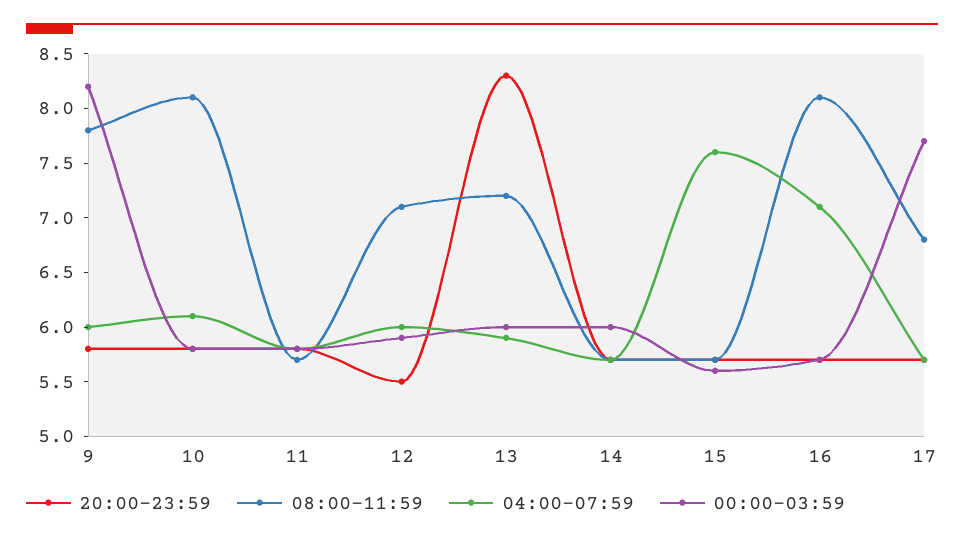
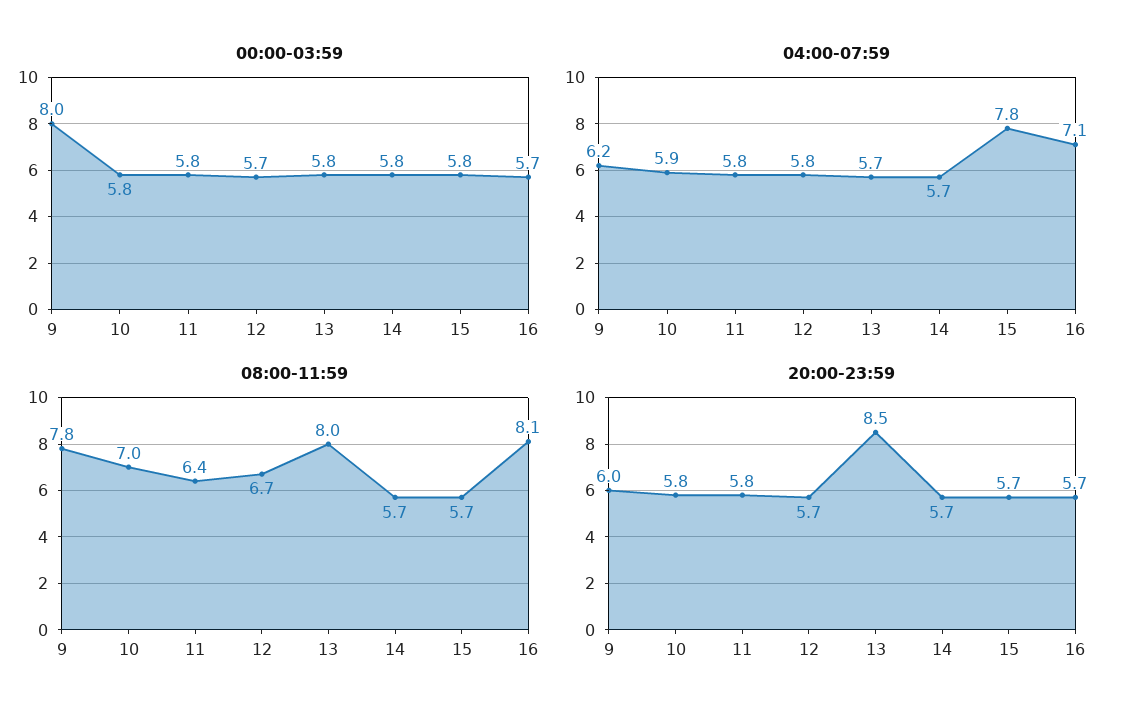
20:00-23:59, 9: 5.8 -> 6
04:00-07:59, 9: 6 -> 6.2
00:00-03:59, 9: 8.2 -> 8
08:00-11:59, 10: 8.1 -> 7
04:00-07:59, 10: 6.1 -> 5.9
08:00-11:59, 11: 5.7 -> 6.4
20:00-23:59, 12: 5.5 -> 5.7
08:00-11:59, 12: 7.1 -> 6.7
04:00-07:59, 12: 6 -> 5.8
00:00-03:59, 12: 5.9 -> 5.7
20:00-23:59, 13: 8.3 -> 8.5
08:00-11:59, 13: 7.2 -> 8
04:00-07:59, 13: 5.9 -> 5.7
00:00-03:59, 13: 6 -> 5.8
00:00-03:59, 14: 6 -> 5.8
04:00-07:59, 15: 7.6 -> 7.8
00:00-03:59, 15: 5.6 -> 5.8
20:00-23:59, 17: 5.7 -> none
08:00-11:59, 17: 6.8 -> none
04:00-07:59, 17: 5.7 -> none
00:00-03:59, 17: 7.7 -> none

